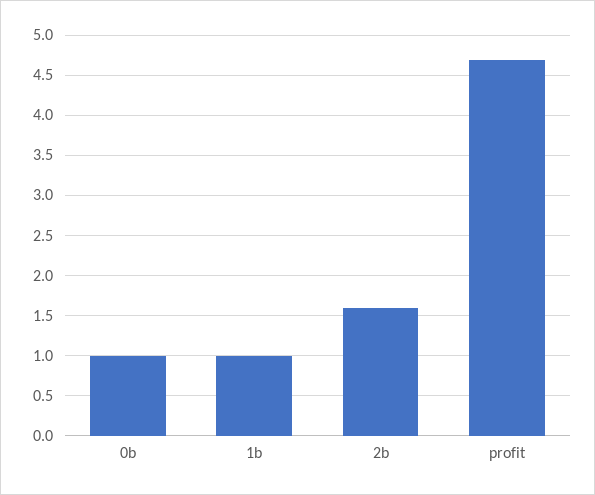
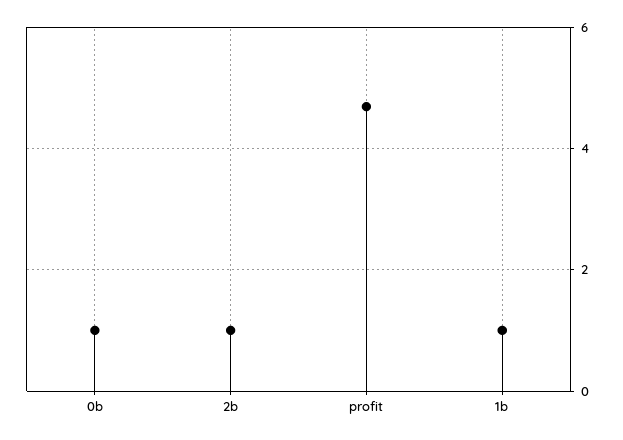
2b: 1.6 -> 1

